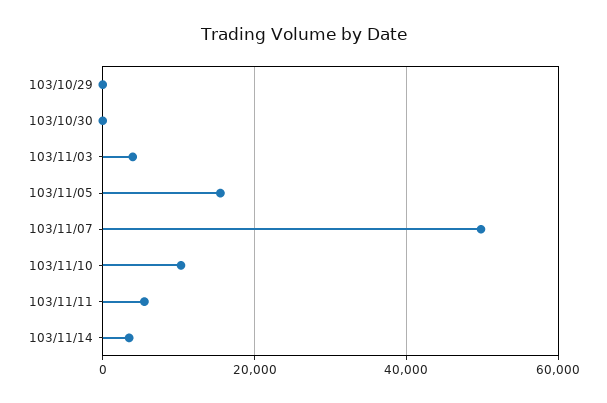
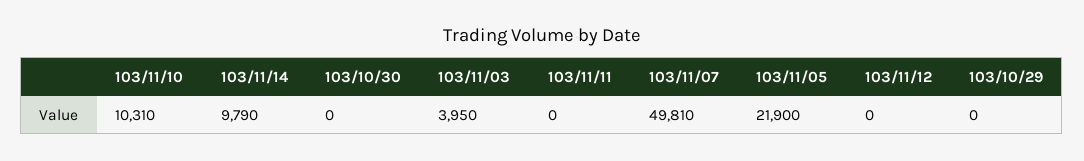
103/11/05: 16000 -> 21900
103/11/11: 6000 -> 0
103/11/14: 4000 -> 9790
103/11/12: none -> 0

